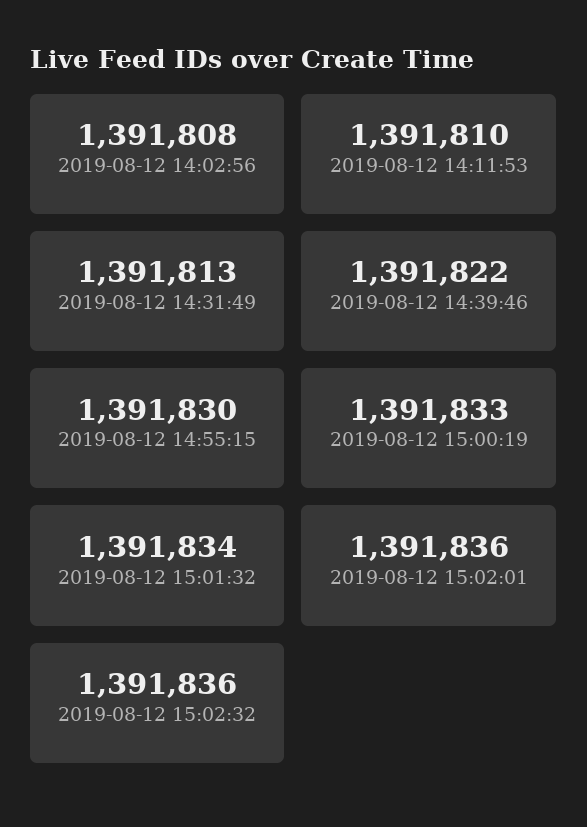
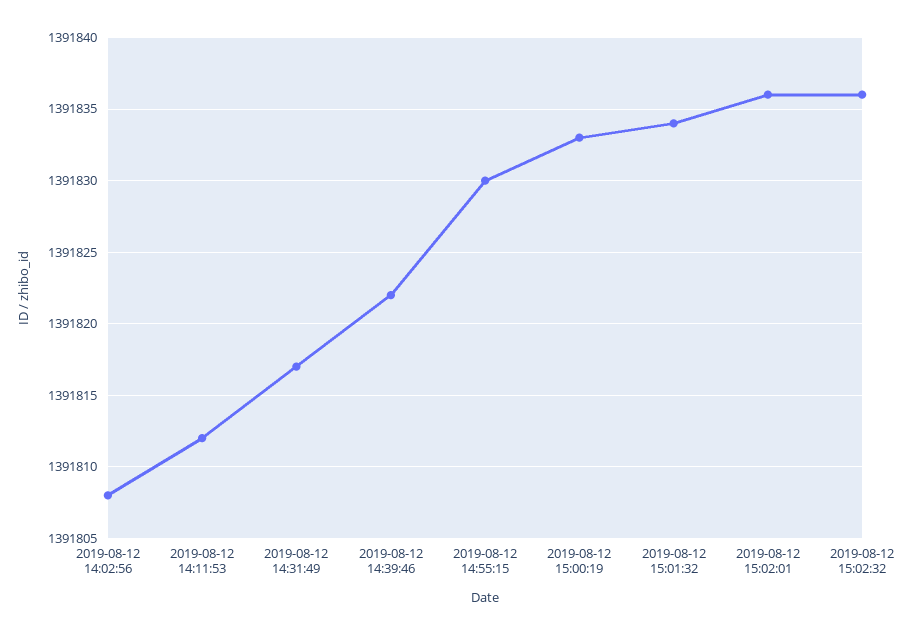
2019-08-12 14:11:53: 1391810 -> 1391812
2019-08-12 14:31:49: 1391813 -> 1391817

